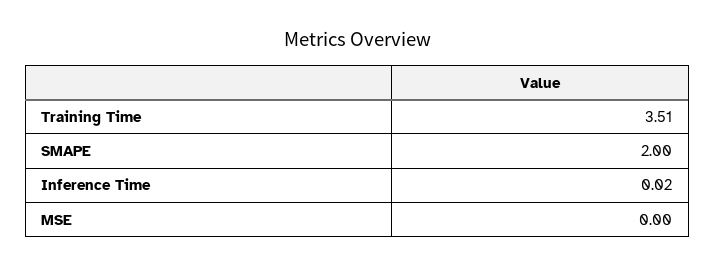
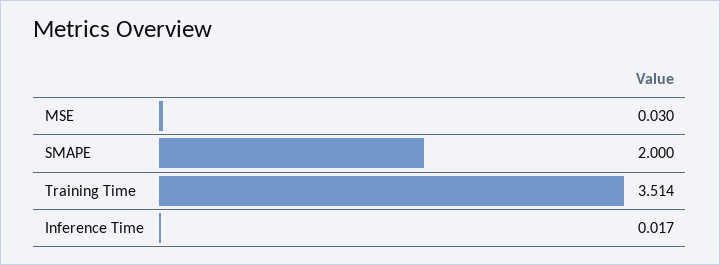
MSE: 0 -> 0.03

